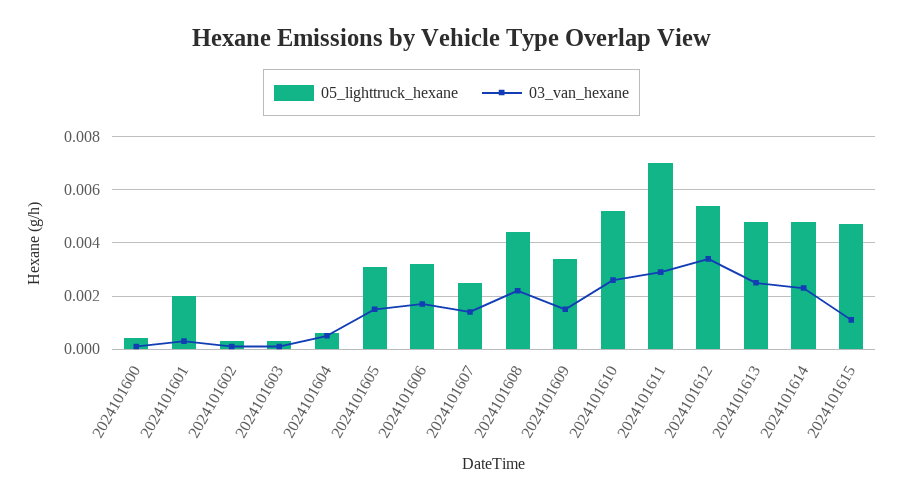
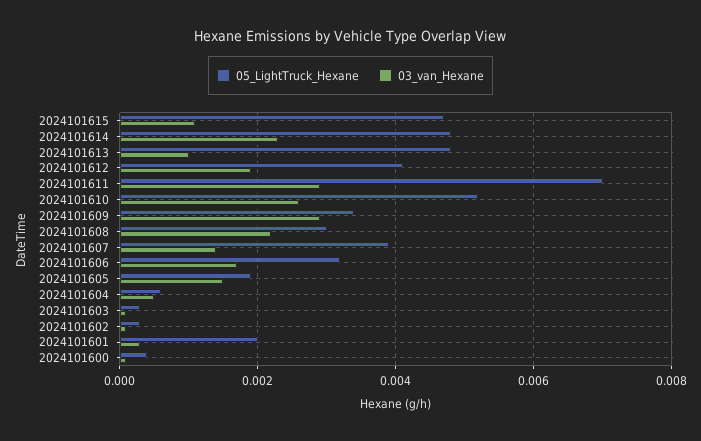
05_lighttruck_hexane, 2024101605: 0.003 -> 0.002
05_lighttruck_hexane, 2024101607: 0.0025 -> 0.004
05_lighttruck_hexane, 2024101608: 0.0045 -> 0.003
03_van_hexane, 2024101609: 0.0015 -> 0.003
05_lighttruck_hexane, 2024101612: 0.0055 -> 0.004
03_van_hexane, 2024101612: 0.0035 -> 0.002
03_van_hexane, 2024101613: 0.0025 -> 0.001

